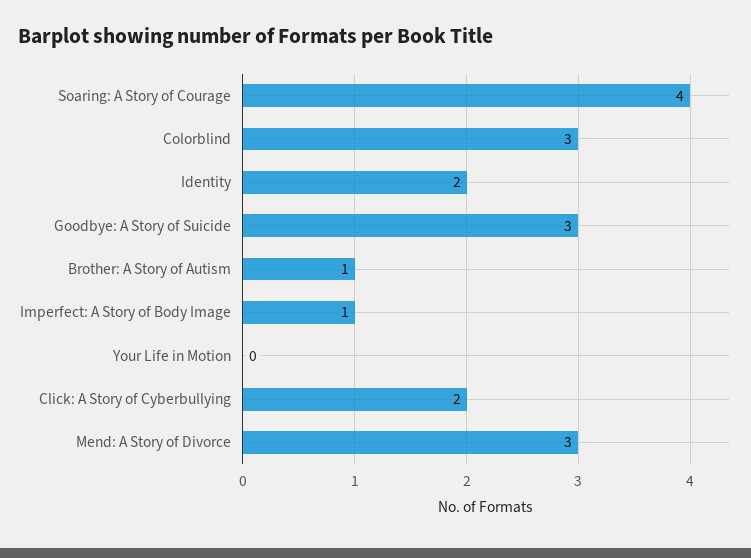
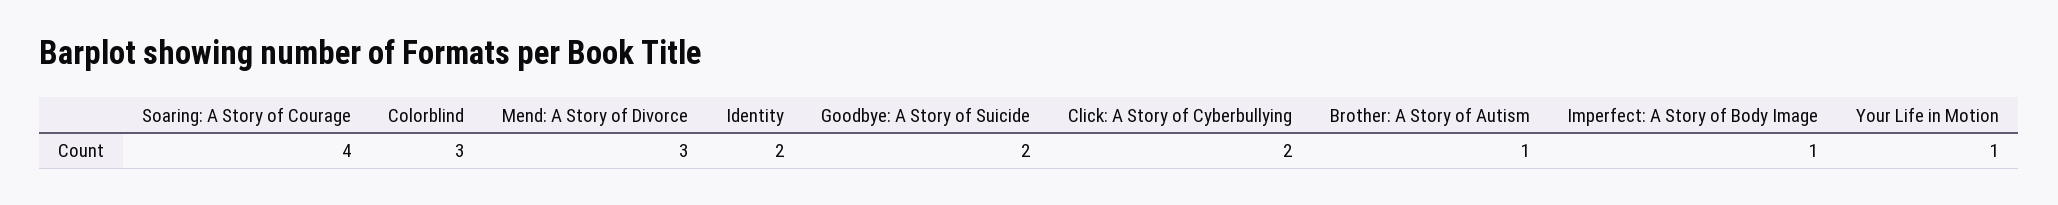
Goodbye: A Story of Suicide: 3 -> 2
Your Life in Motion: 0 -> 1

